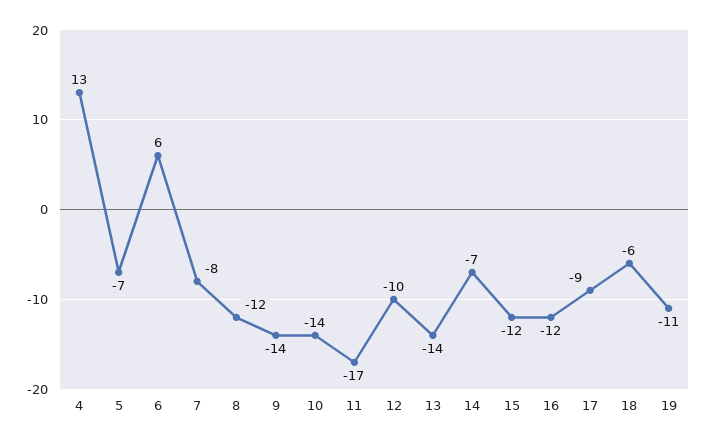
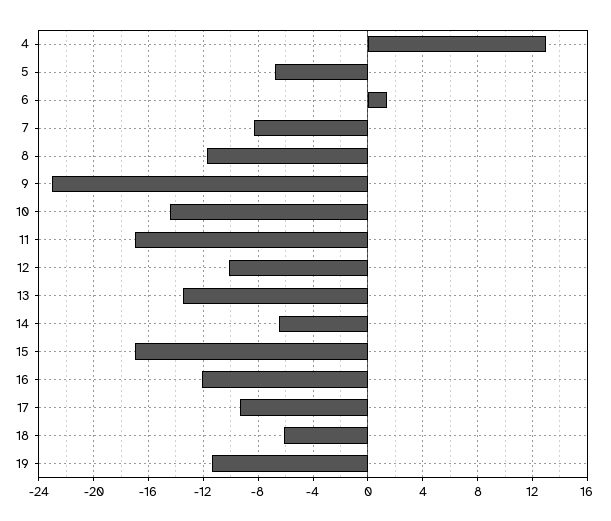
6: 6 -> 1.5
9: -14 -> -23
15: -12 -> -17

